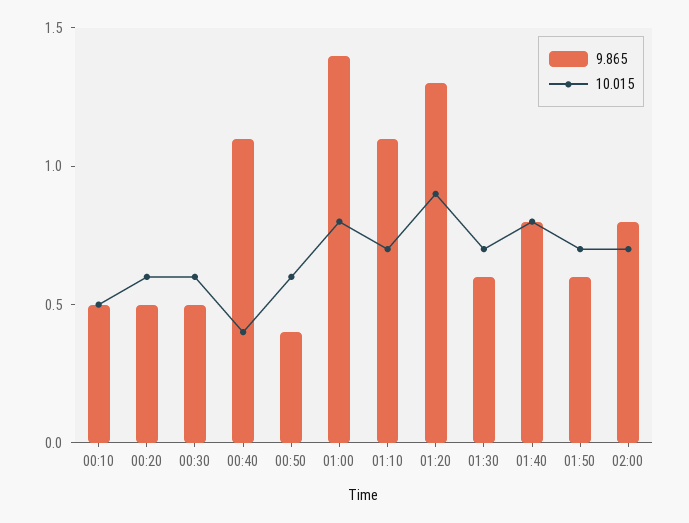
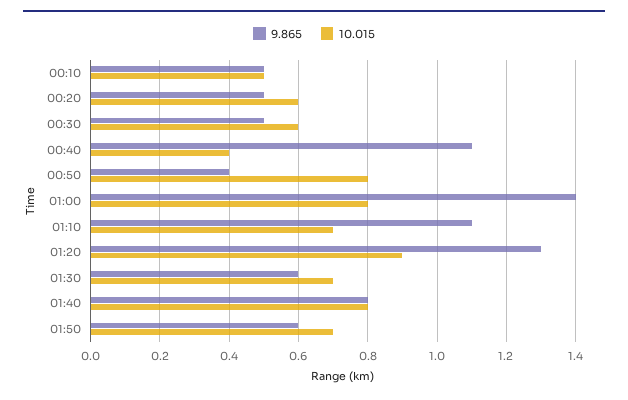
10.015, 00:50: 0.6 -> 0.8
9.865, 02:00: 0.8 -> none
10.015, 02:00: 0.7 -> none

